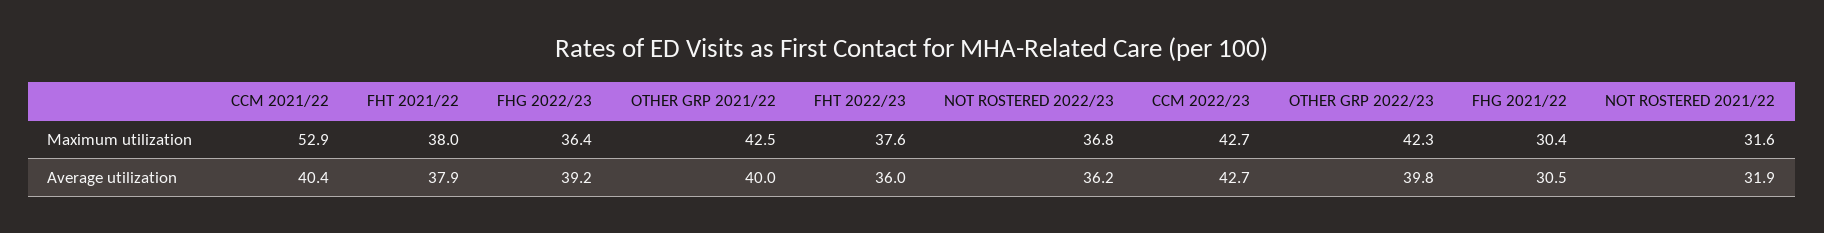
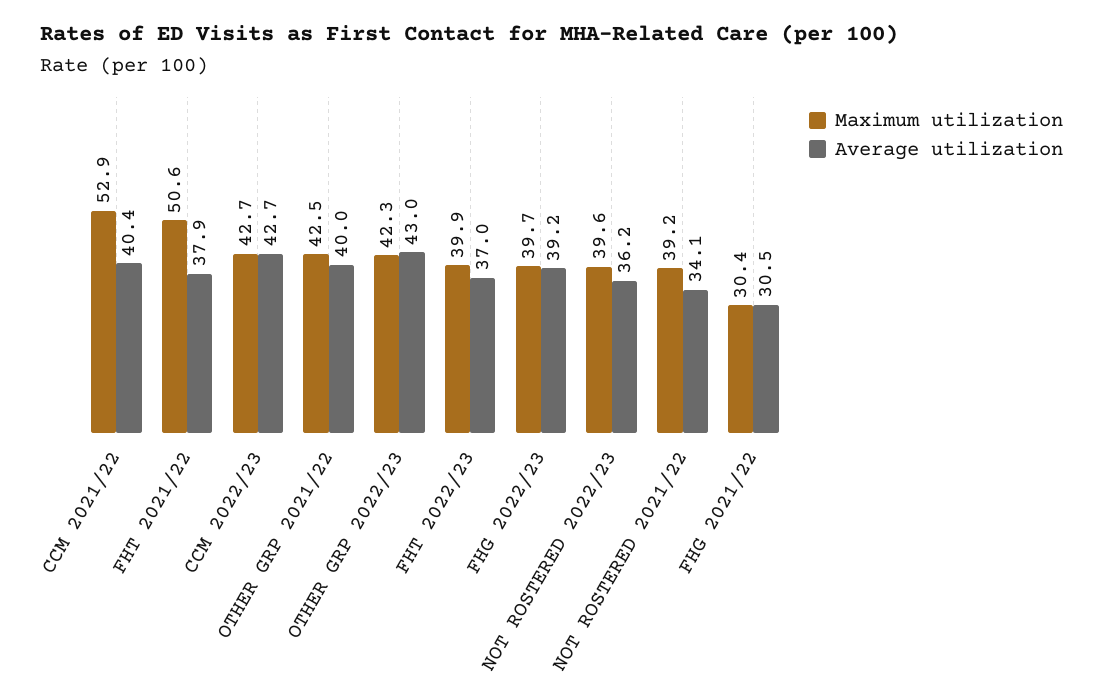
Maximum utilization, FHT 2021/22: 38 -> 50.6
Maximum utilization, FHG 2022/23: 36.4 -> 39.7
Maximum utilization, FHT 2022/23: 37.6 -> 39.9
Maximum utilization, NOT ROSTERED 2022/23: 36.8 -> 39.6
Maximum utilization, NOT ROSTERED 2021/22: 31.6 -> 39.2
Average utilization, FHT 2022/23: 36 -> 37
Average utilization, OTHER GRP 2022/23: 39.8 -> 43
Average utilization, NOT ROSTERED 2021/22: 31.9 -> 34.1

